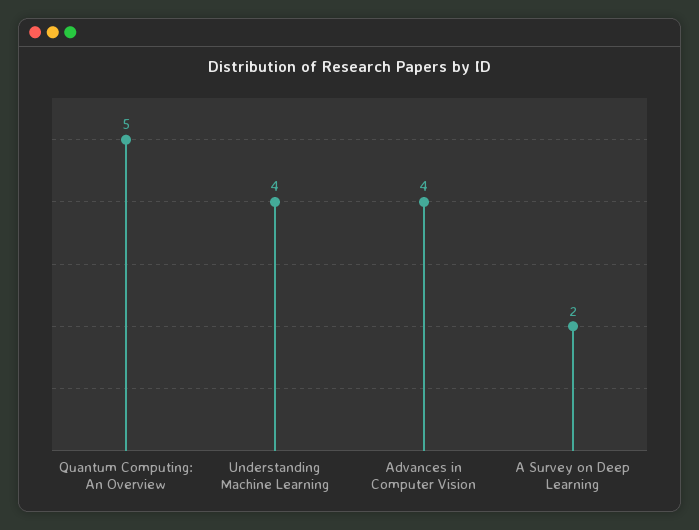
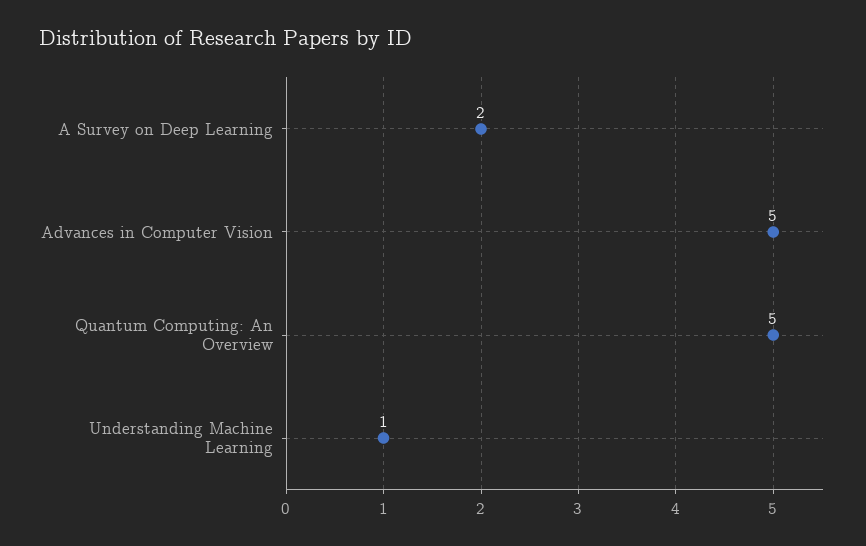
Understanding Machine Learning: 4 -> 1
Advances in Computer Vision: 4 -> 5

